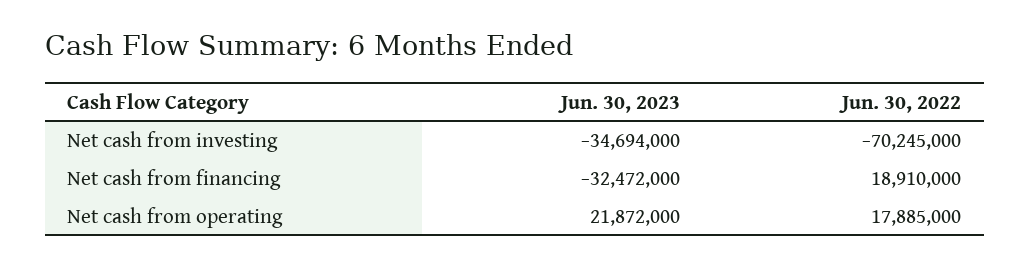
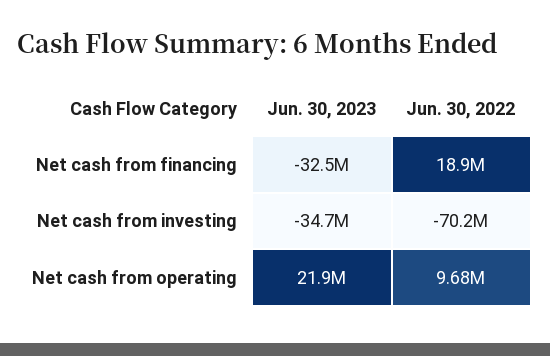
Jun. 30, 2022, Net cash from operating: 17885000 -> 9680000

